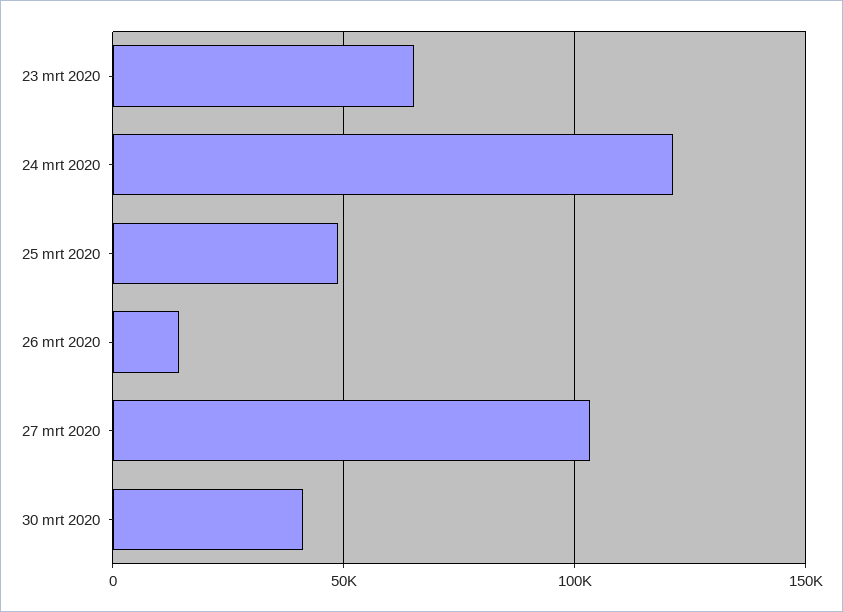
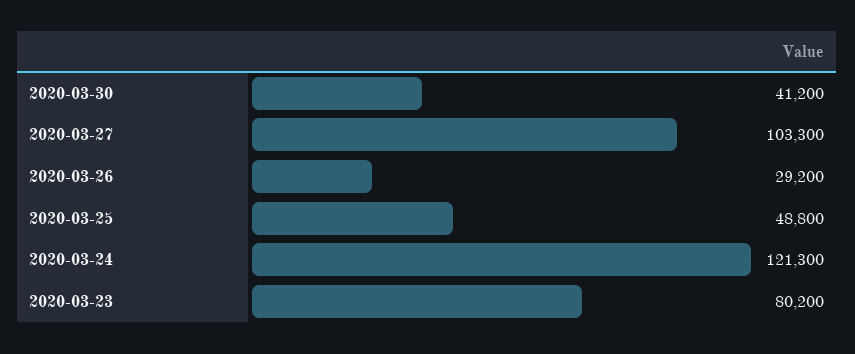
23 mrt 2020: 65000 -> 80200
26 mrt 2020: 15000 -> 29200

